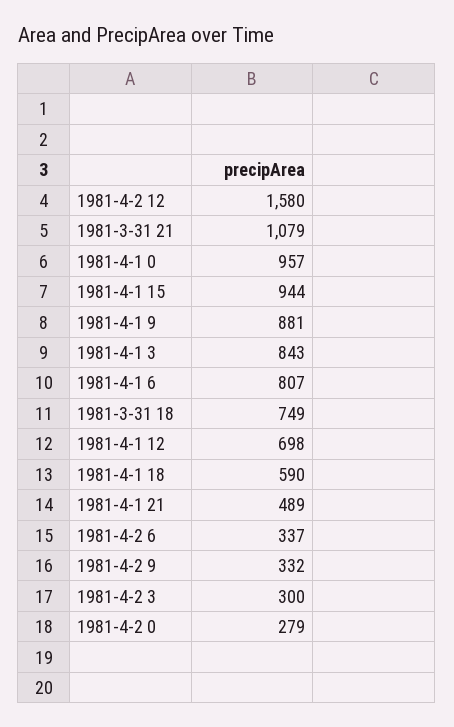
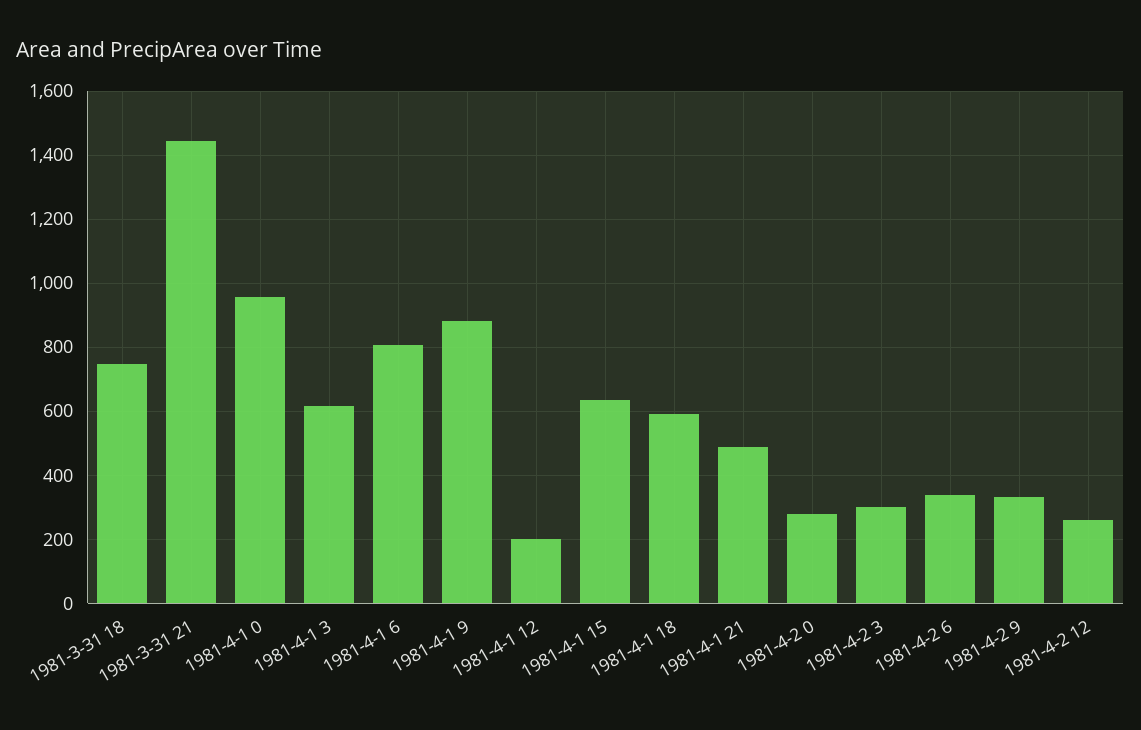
1981-4-2 12: 1580 -> 260
1981-3-31 21: 1079 -> 1440
1981-4-1 15: 944 -> 640
1981-4-1 3: 843 -> 620
1981-4-1 12: 698 -> 200

